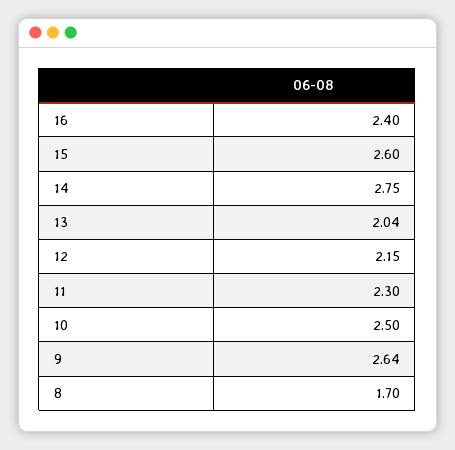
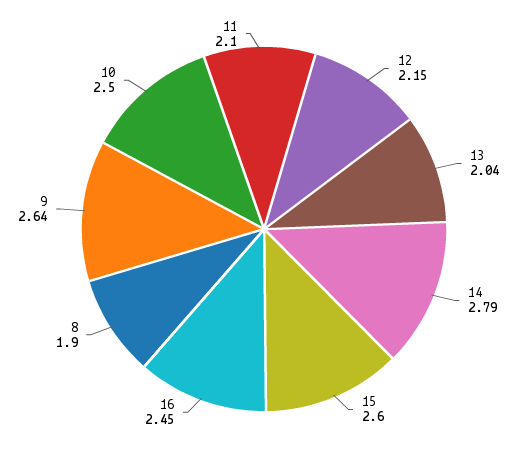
16: 2.4 -> 2.45
14: 2.75 -> 2.79
11: 2.3 -> 2.1
8: 1.7 -> 1.9

